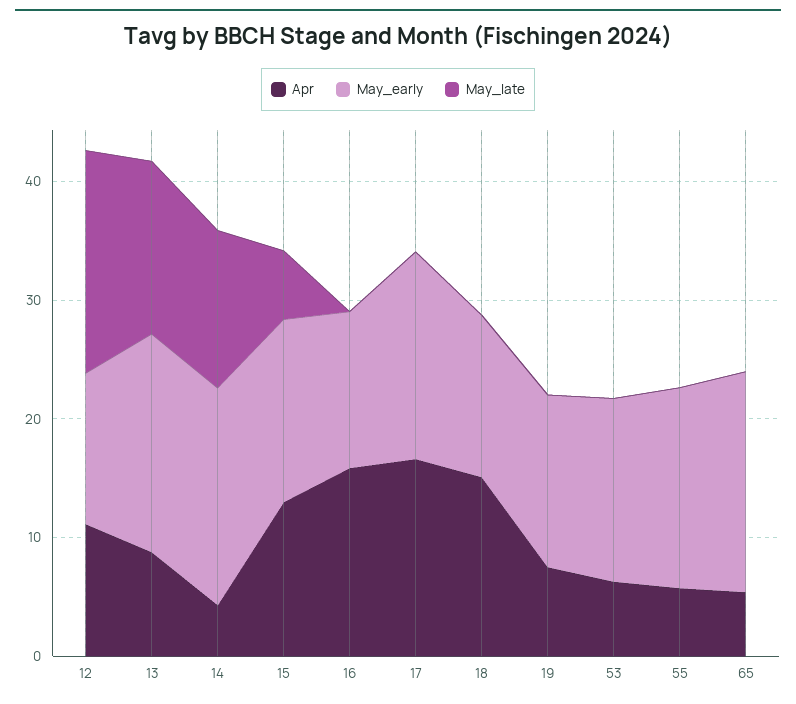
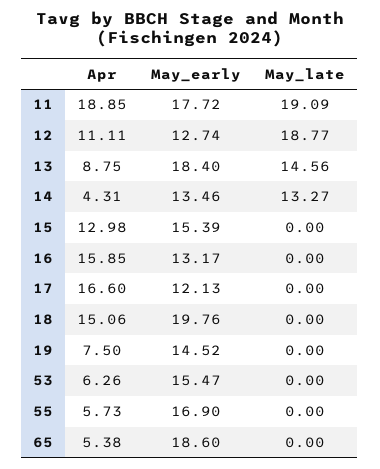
May_early, 14: 18 -> 13.46
May_late, 15: 6 -> 0
May_early, 17: 18 -> 12.13
May_early, 18: 14 -> 19.76
Apr, 11: none -> 18.85
May_early, 11: none -> 17.72
May_late, 11: none -> 19.09

